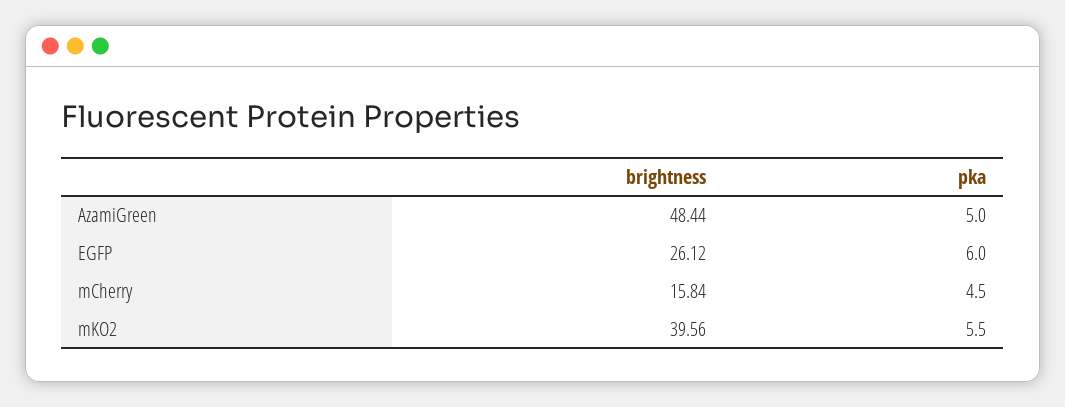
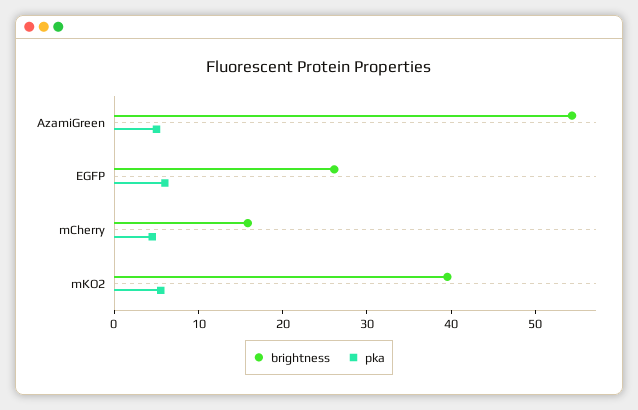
brightness, AzamiGreen: 48.44 -> 54

